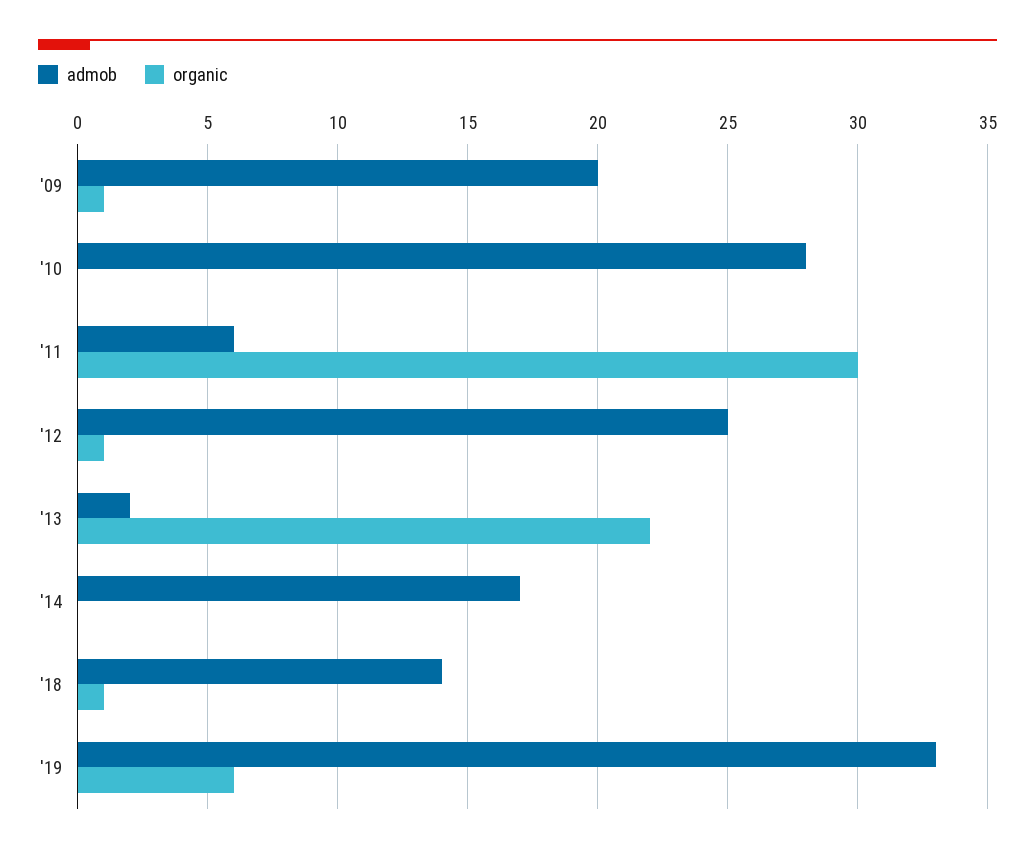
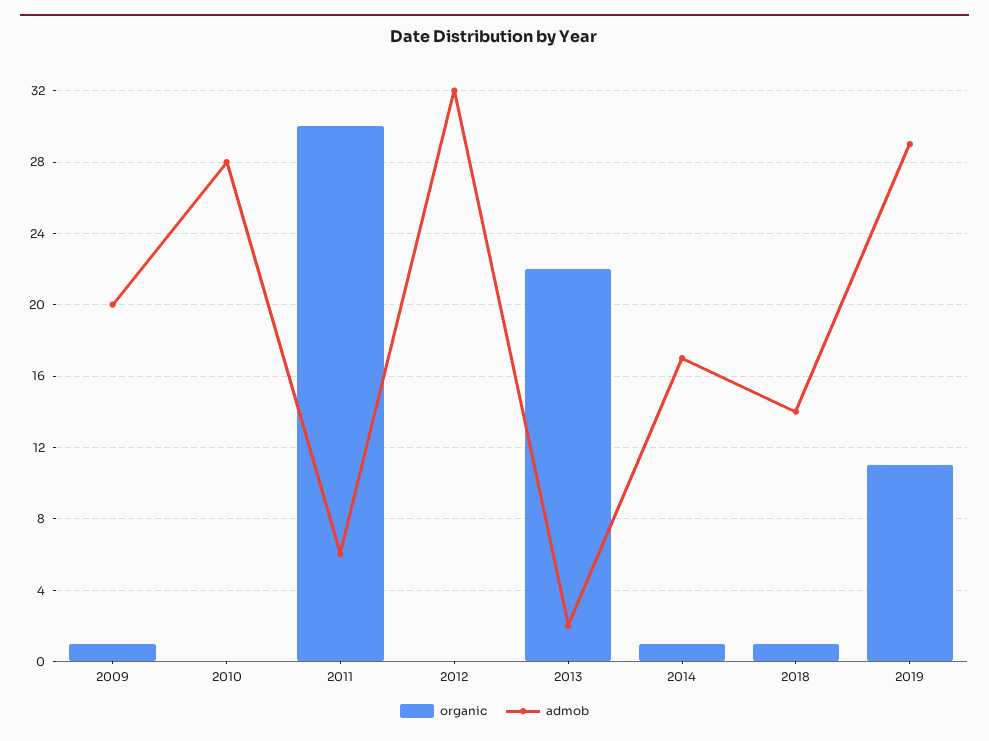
admob, '12: 25 -> 32
organic, '12: 1 -> 0
organic, '14: 0 -> 1
admob, '19: 33 -> 29
organic, '19: 6 -> 11

